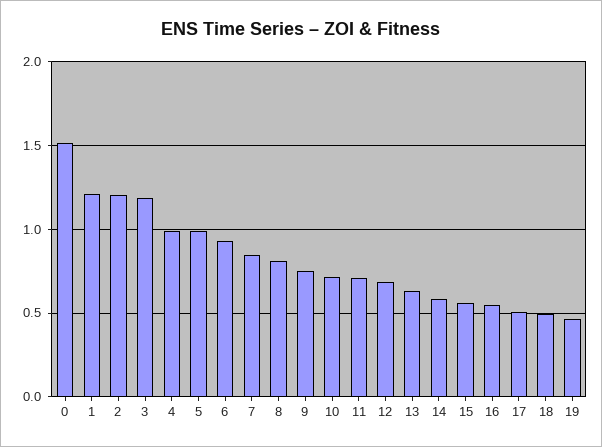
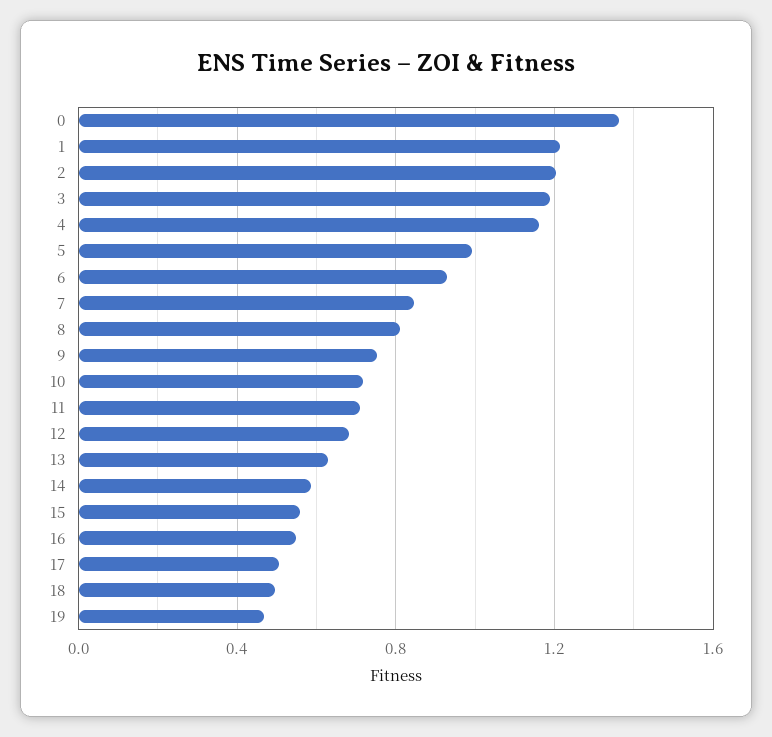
0: 1.5 -> 1.35
4: 1 -> 1.15

